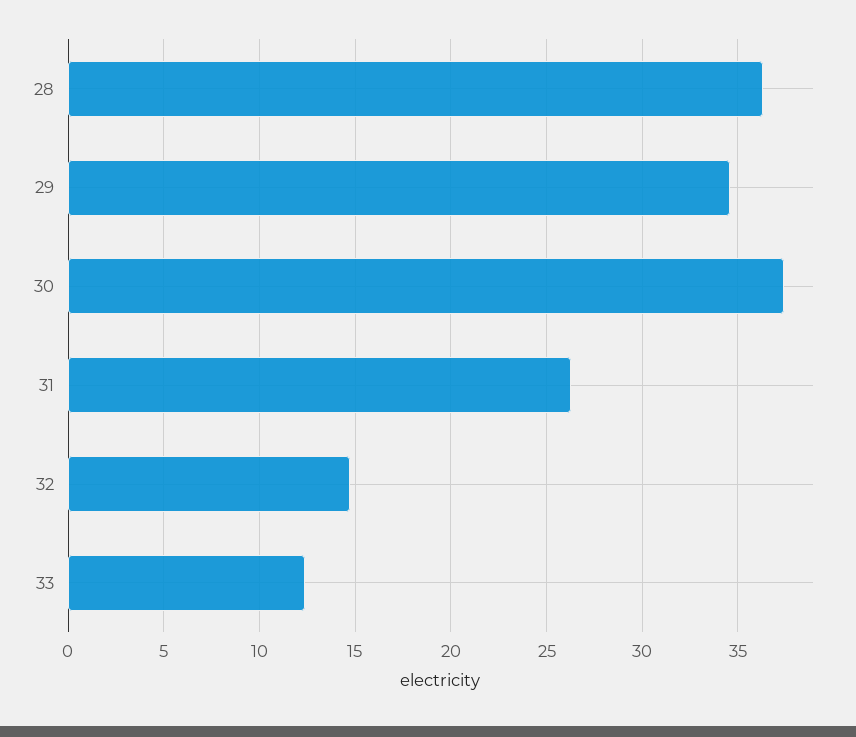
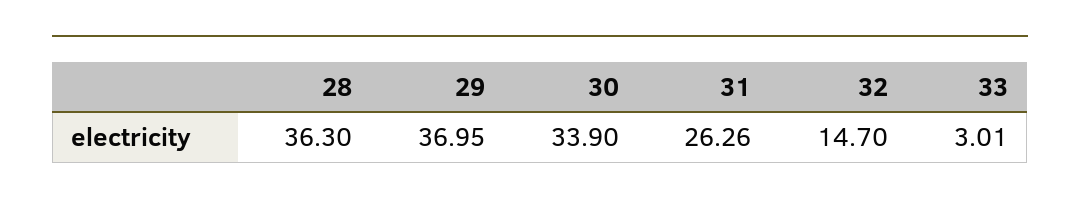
29: 34.5 -> 36.95
30: 37.5 -> 33.9
33: 12.5 -> 3.01

